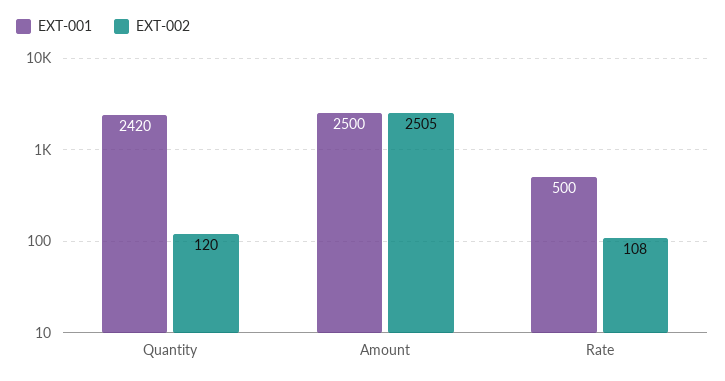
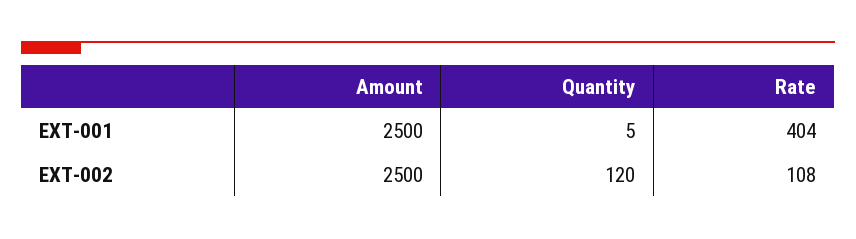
EXT-001, Quantity: 2420 -> 5
EXT-002, Amount: 2505 -> 2500
EXT-001, Rate: 500 -> 404

